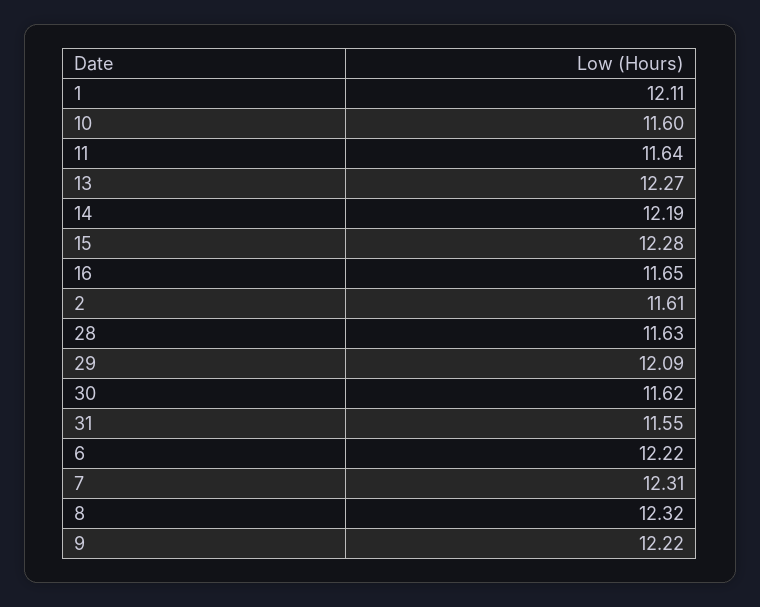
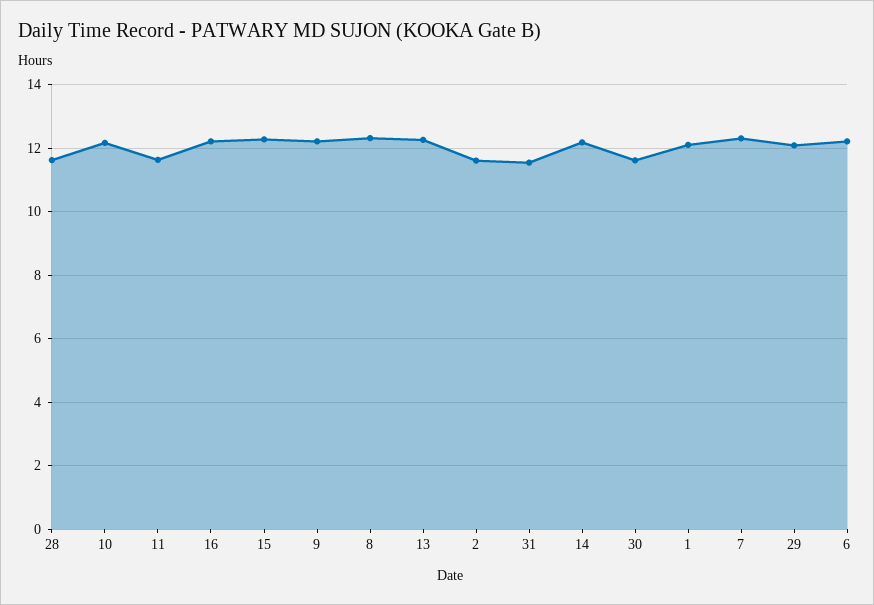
10: 11.6 -> 12.2
16: 11.65 -> 12.2

